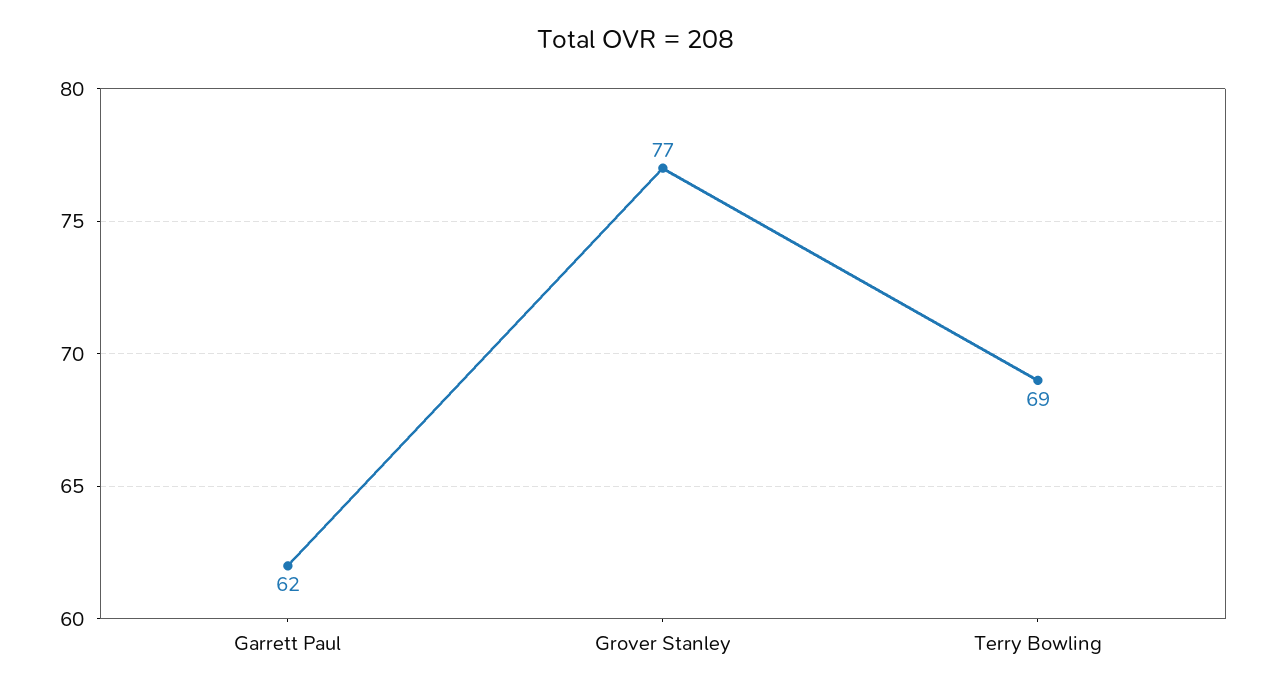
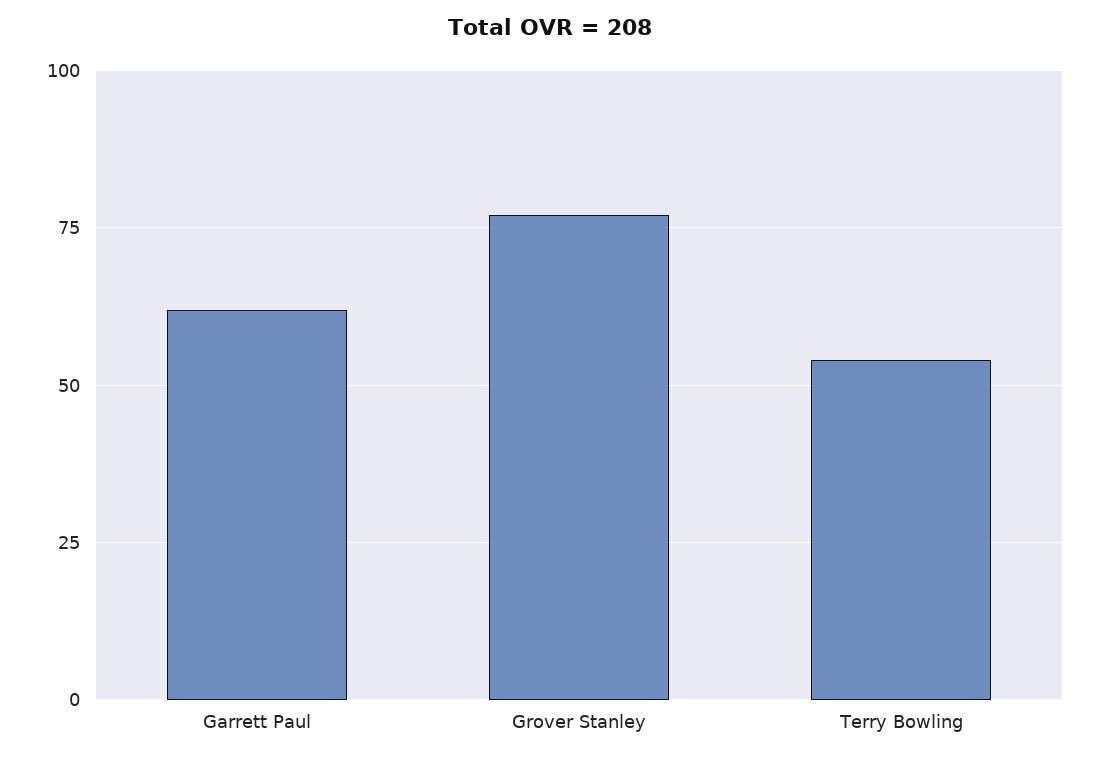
Terry Bowling: 69 -> 55

